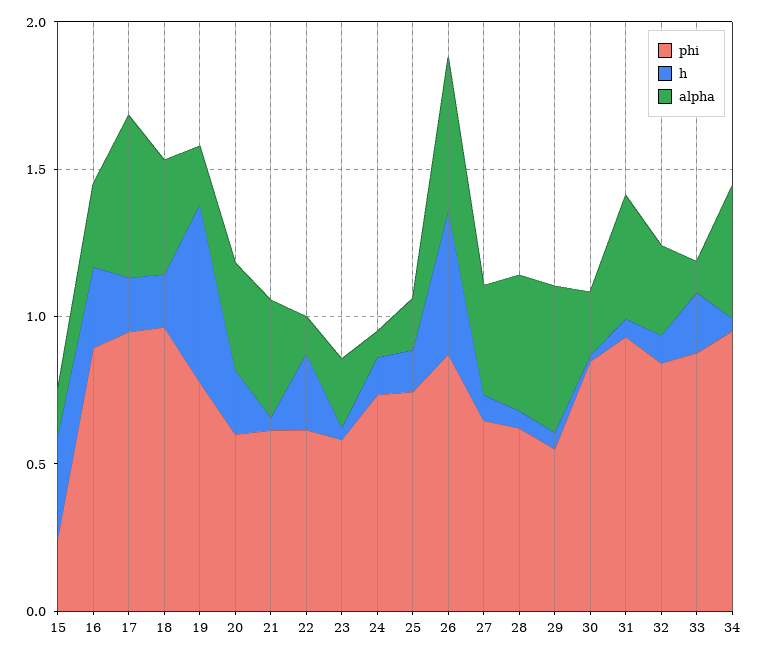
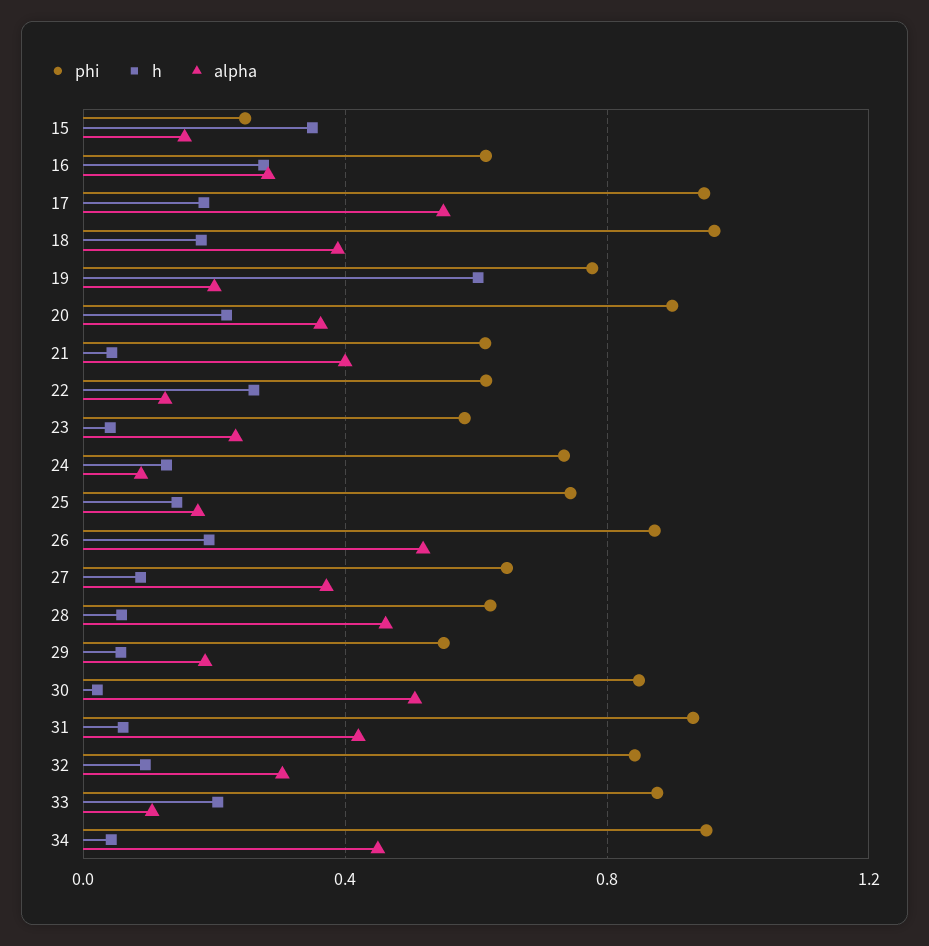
phi, 16: 0.9 -> 0.6
phi, 20: 0.6 -> 0.9
h, 26: 0.5 -> 0.2
alpha, 29: 0.5 -> 0.2
alpha, 30: 0.2 -> 0.5

